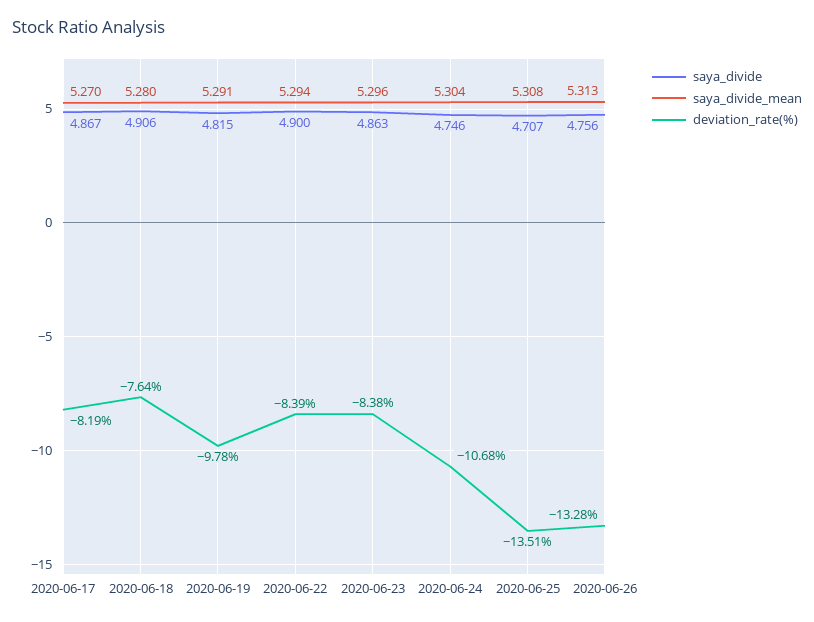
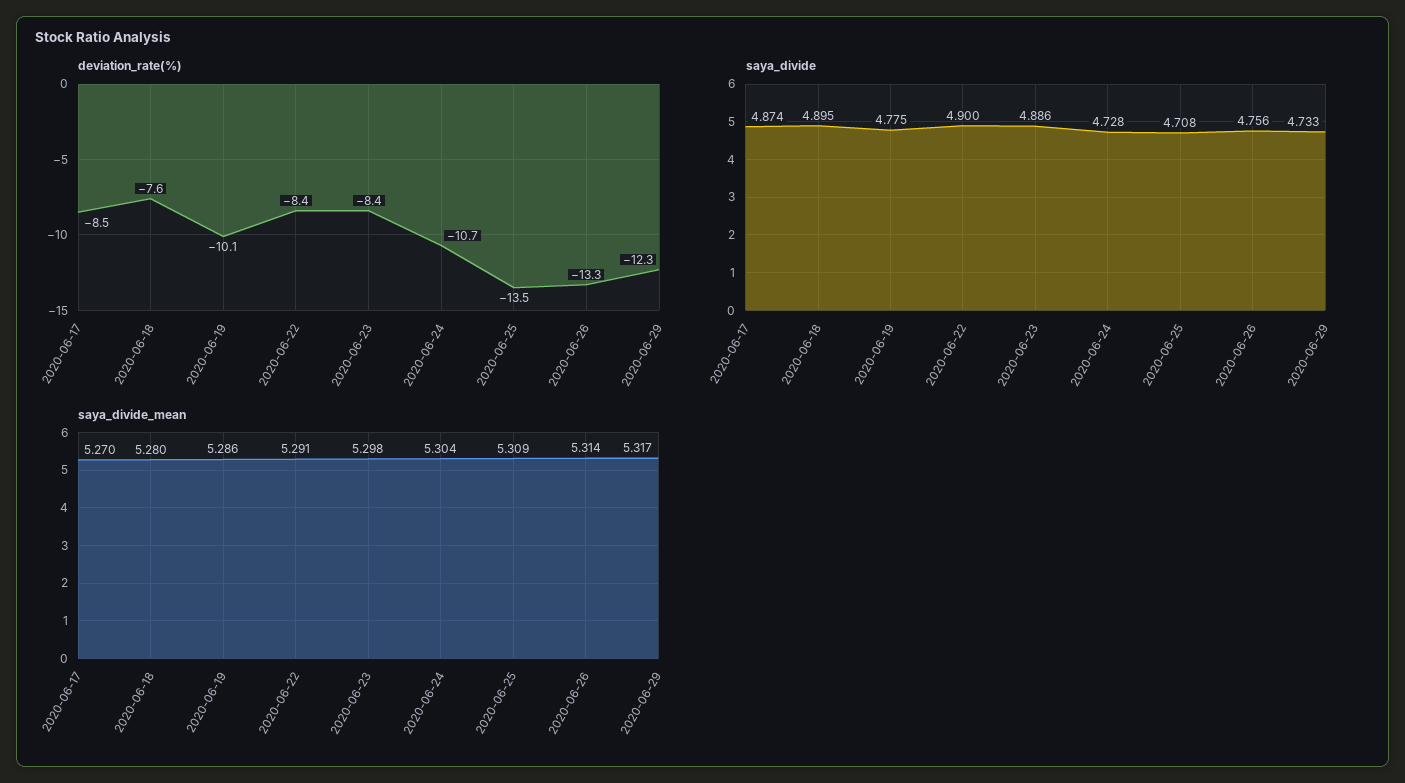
saya_divide, 2020-06-17: 4.867 -> 4.874
deviation_rate(%), 2020-06-17: -8.19 -> -8.5
saya_divide, 2020-06-18: 4.906 -> 4.895
saya_divide, 2020-06-19: 4.815 -> 4.775
saya_divide_mean, 2020-06-19: 5.291 -> 5.286
deviation_rate(%), 2020-06-19: -9.78 -> -10.1
saya_divide_mean, 2020-06-22: 5.294 -> 5.291
saya_divide, 2020-06-23: 4.863 -> 4.886
saya_divide_mean, 2020-06-23: 5.296 -> 5.298
saya_divide, 2020-06-24: 4.746 -> 4.728
saya_divide, 2020-06-25: 4.707 -> 4.708
saya_divide_mean, 2020-06-25: 5.308 -> 5.309
saya_divide_mean, 2020-06-26: 5.313 -> 5.314
deviation_rate(%), 2020-06-29: none -> -12.3
saya_divide, 2020-06-29: none -> 4.733
saya_divide_mean, 2020-06-29: none -> 5.317

